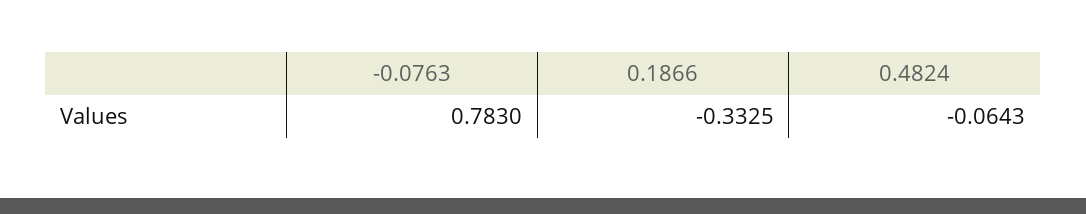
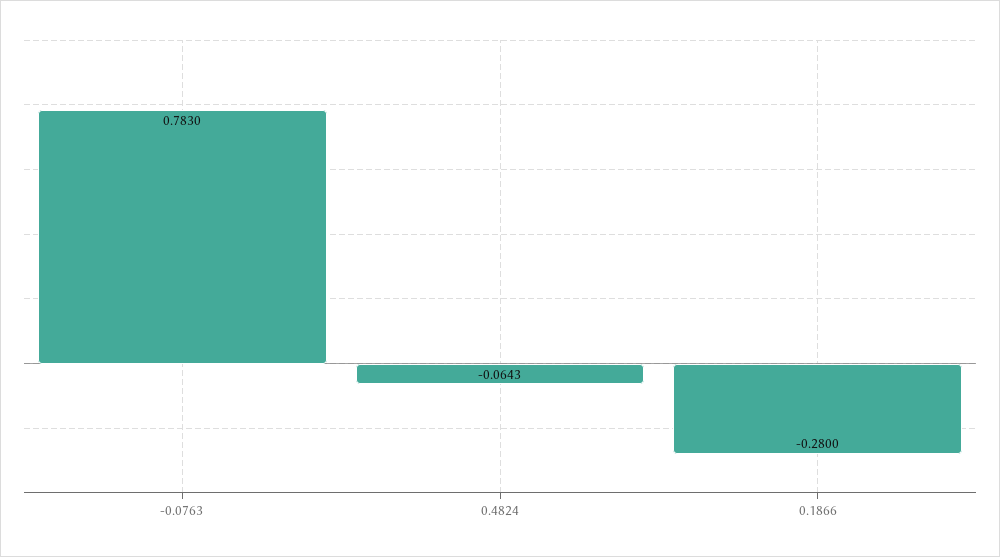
0.1866: -0.3325 -> -0.28

